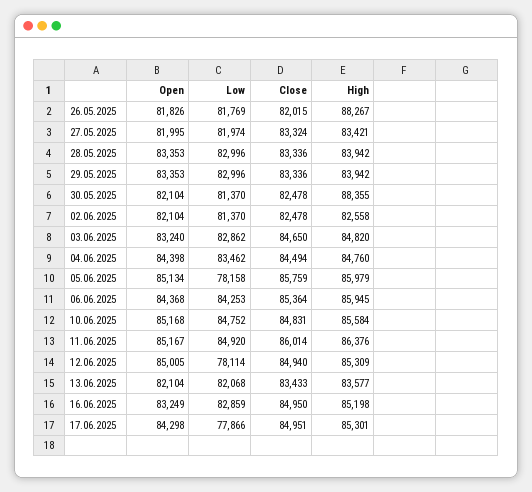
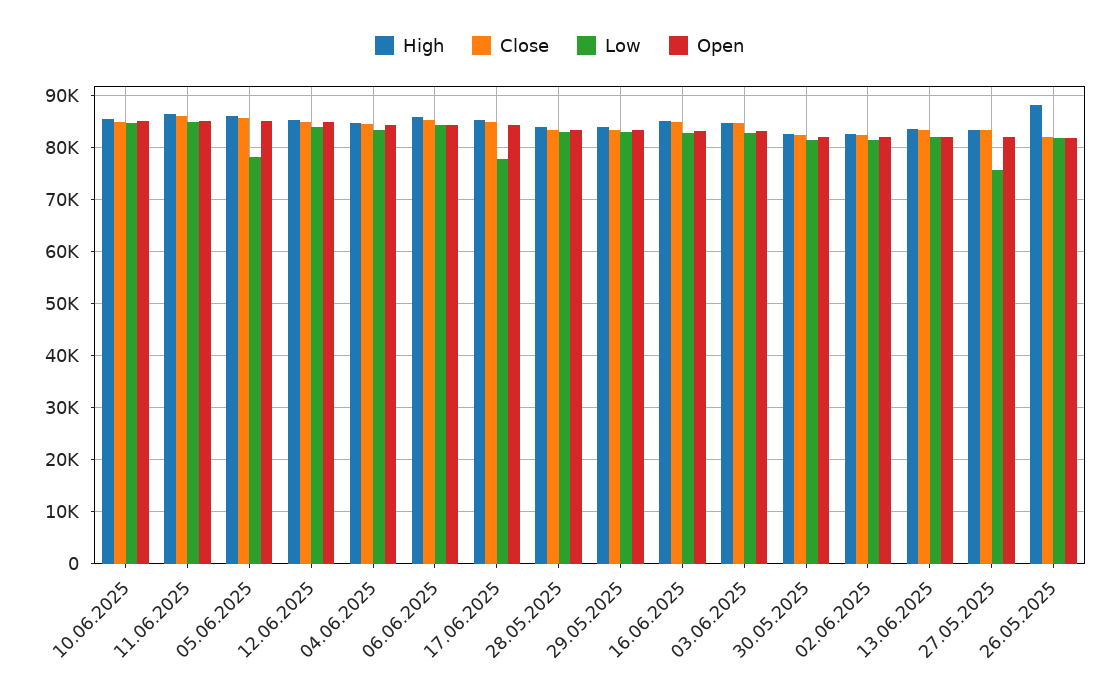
Low, 27.05.2025: 81974 -> 76000
High, 30.05.2025: 88355 -> 82000
Low, 12.06.2025: 78114 -> 84000

